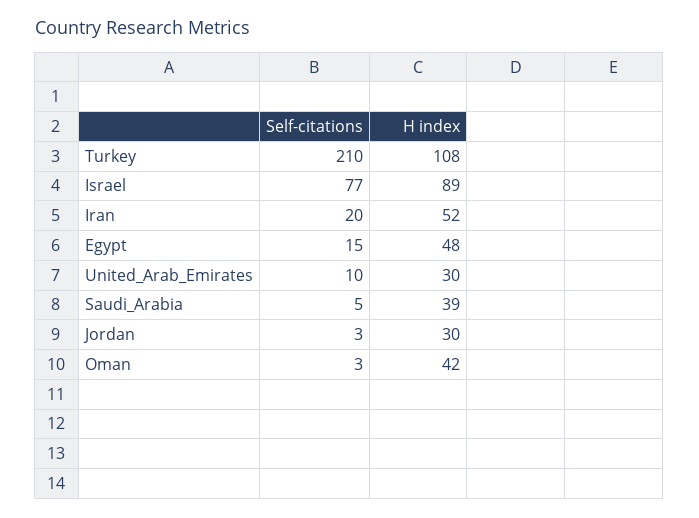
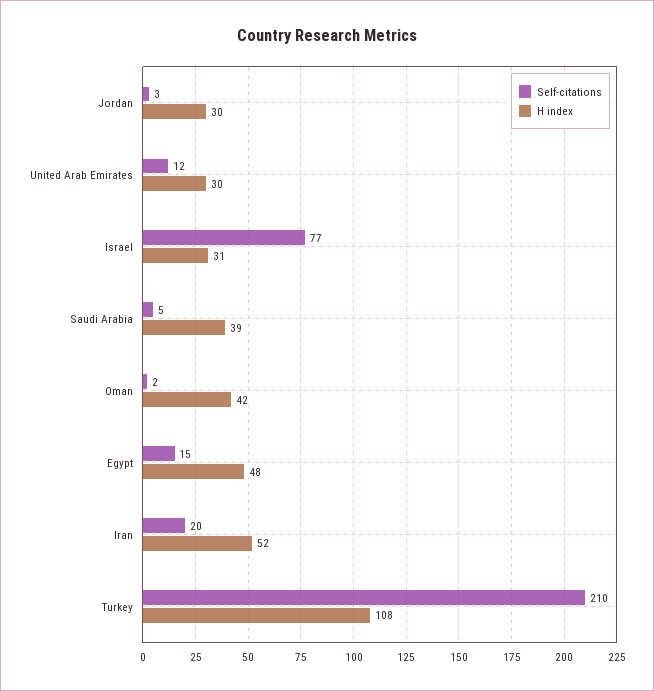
H index, Israel: 89 -> 31
Self-citations, United_Arab_Emirates: 10 -> 12
Self-citations, Oman: 3 -> 2

